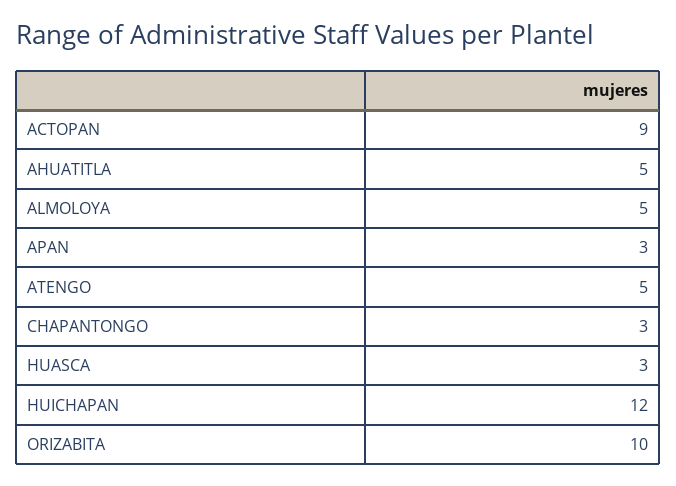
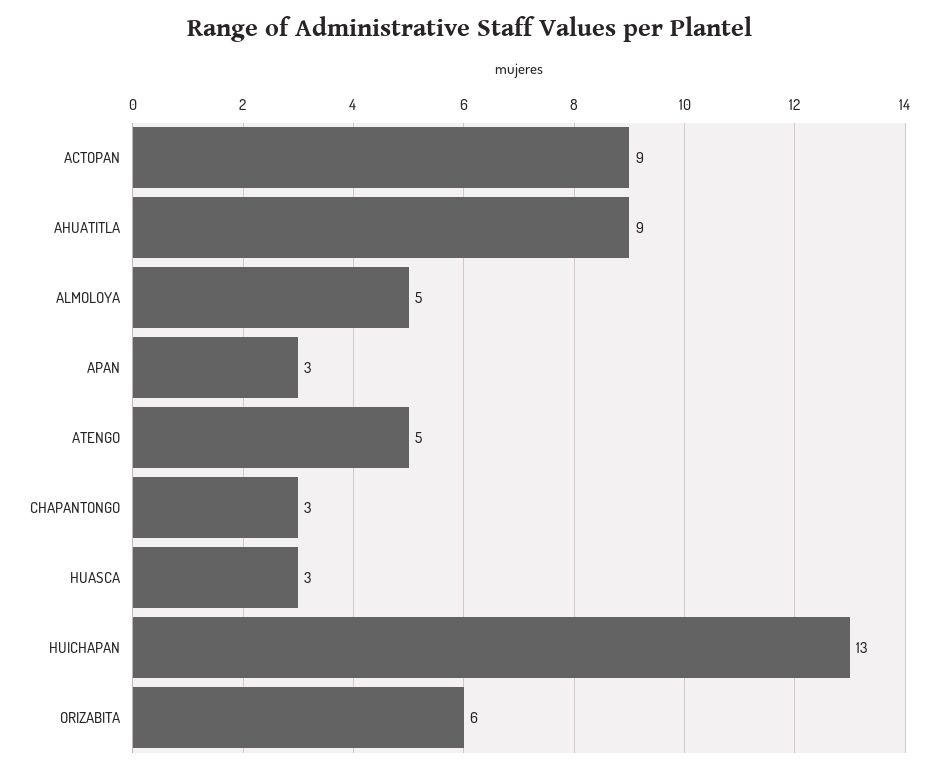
AHUATITLA: 5 -> 9
HUICHAPAN: 12 -> 13
ORIZABITA: 10 -> 6

